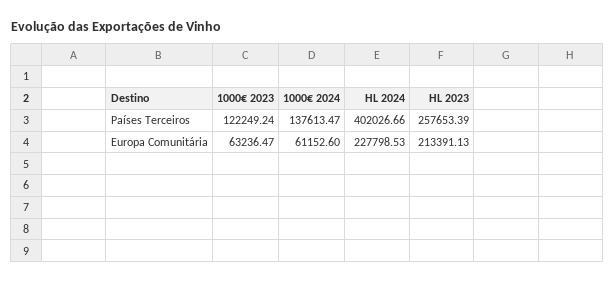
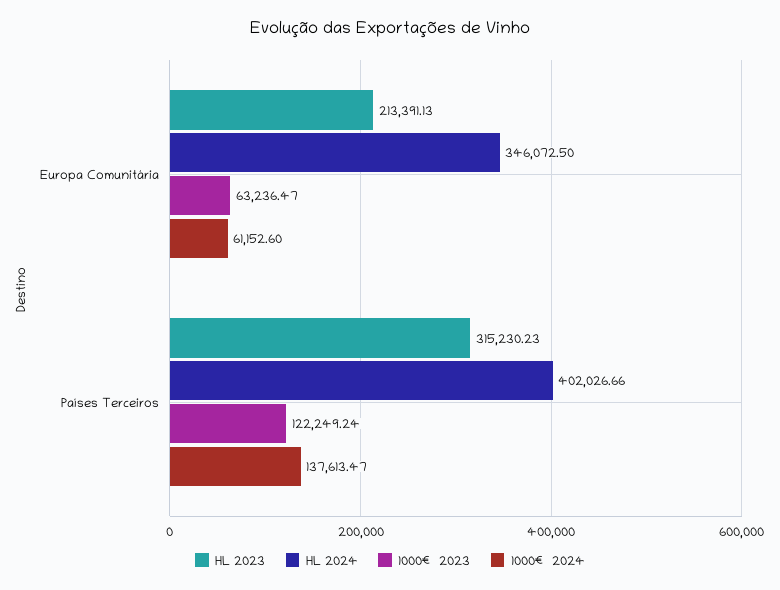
HL 2023, Países Terceiros: 257653.39 -> 315230.23
HL 2024, Europa Comunitária: 227798.53 -> 346072.5

